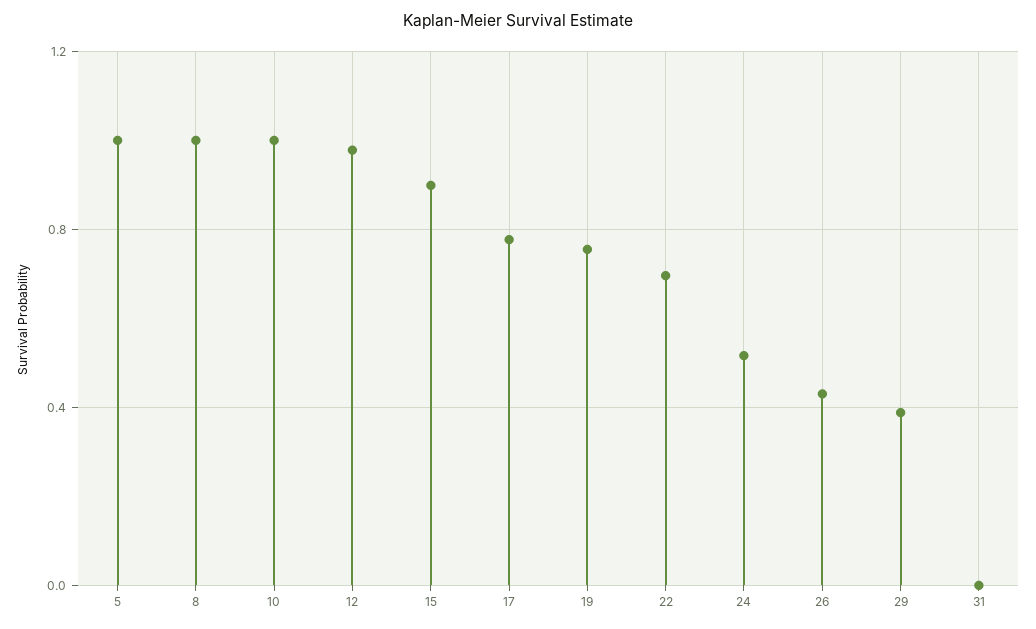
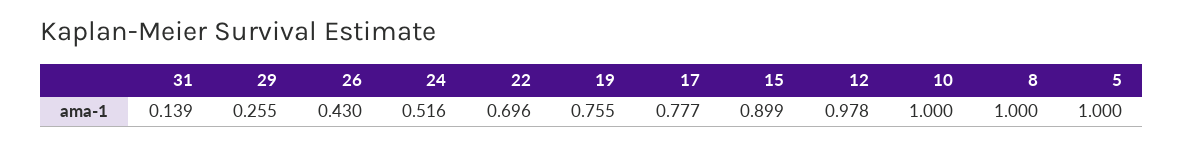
29: 0.4 -> 0.255
31: 0 -> 0.139

